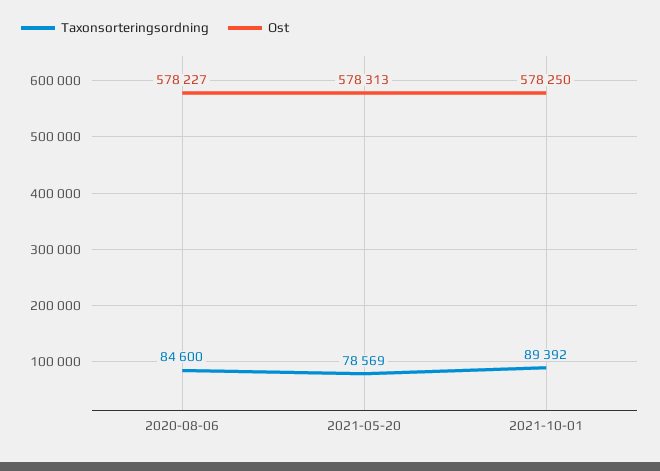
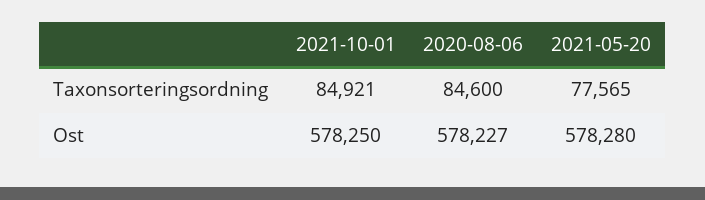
Taxonsorteringsordning, 2021-05-20: 78569 -> 77565
Ost, 2021-05-20: 578313 -> 578280
Taxonsorteringsordning, 2021-10-01: 89392 -> 84921

